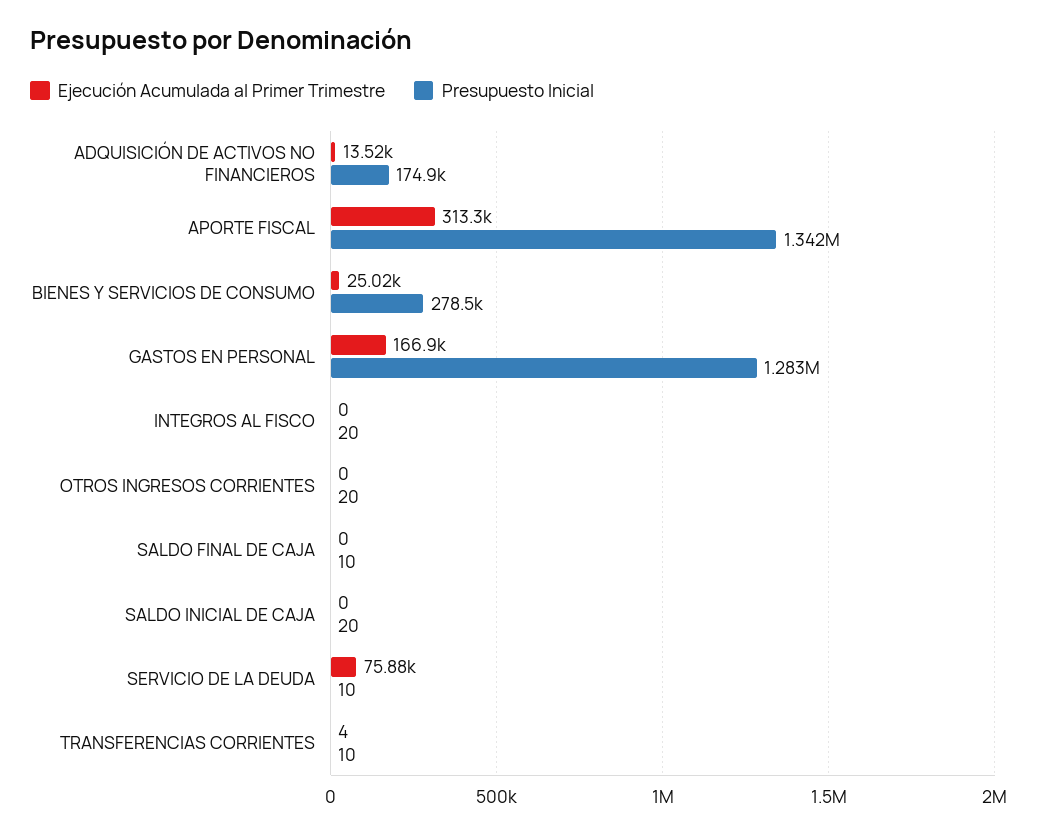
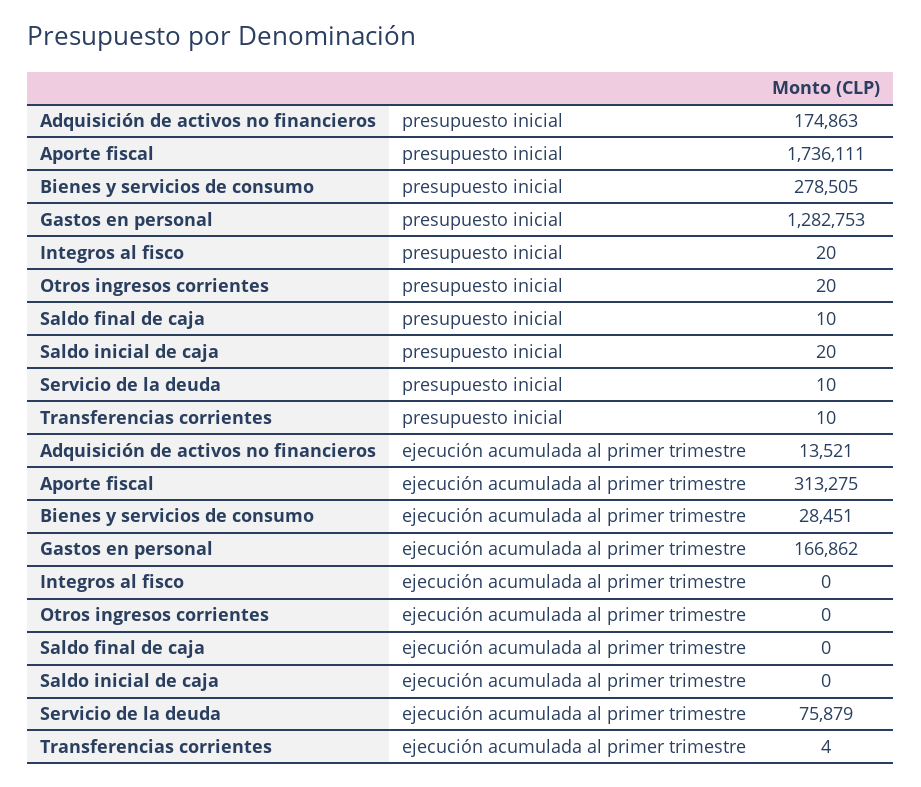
Presupuesto Inicial, APORTE FISCAL: 1342000 -> 1736111
Ejecución Acumulada al Primer Trimestre, BIENES Y SERVICIOS DE CONSUMO: 25020 -> 28451

